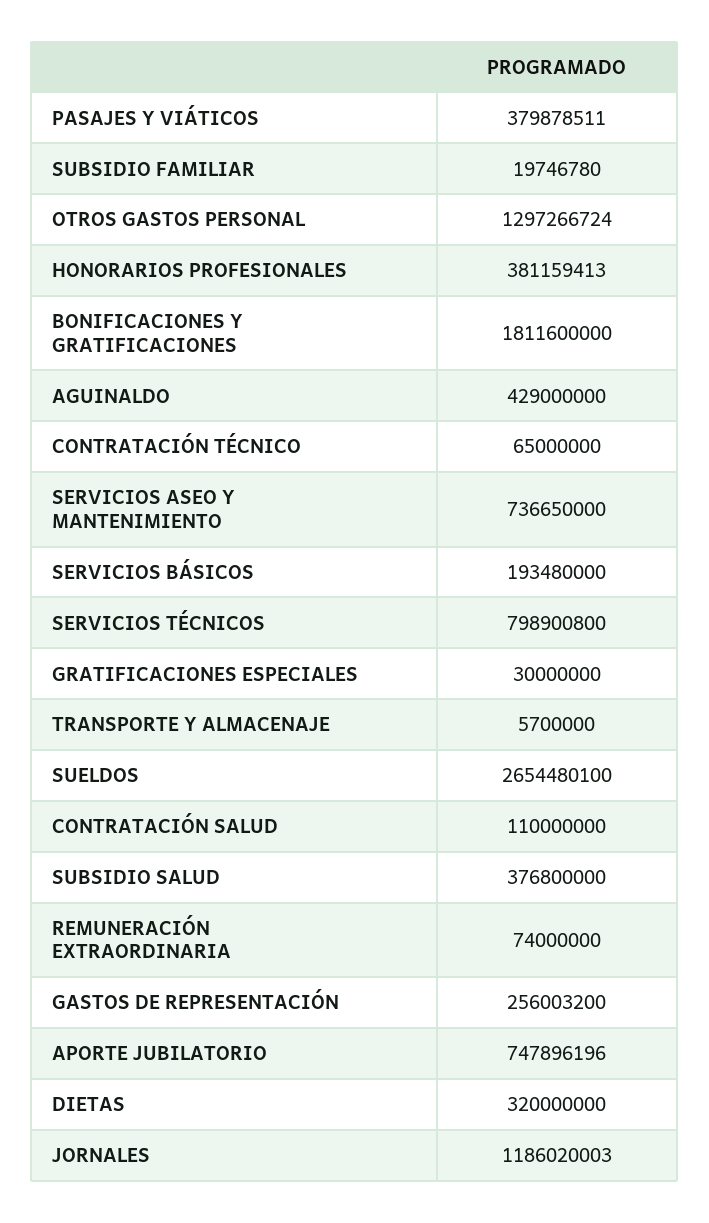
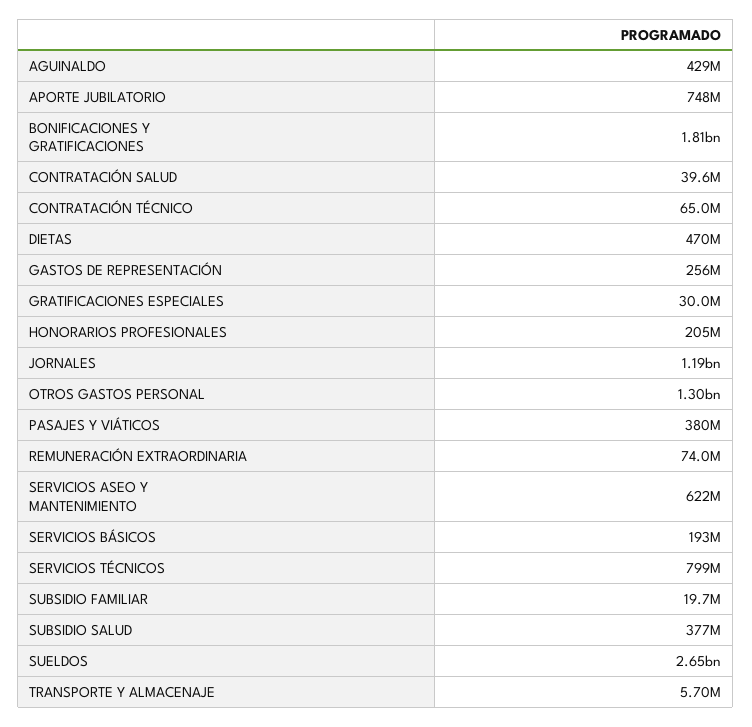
HONORARIOS PROFESIONALES: 381159413 -> 205000000
SERVICIOS ASEO Y MANTENIMIENTO: 736650000 -> 622000000
CONTRATACIÓN SALUD: 110000000 -> 39600000
DIETAS: 320000000 -> 470000000

